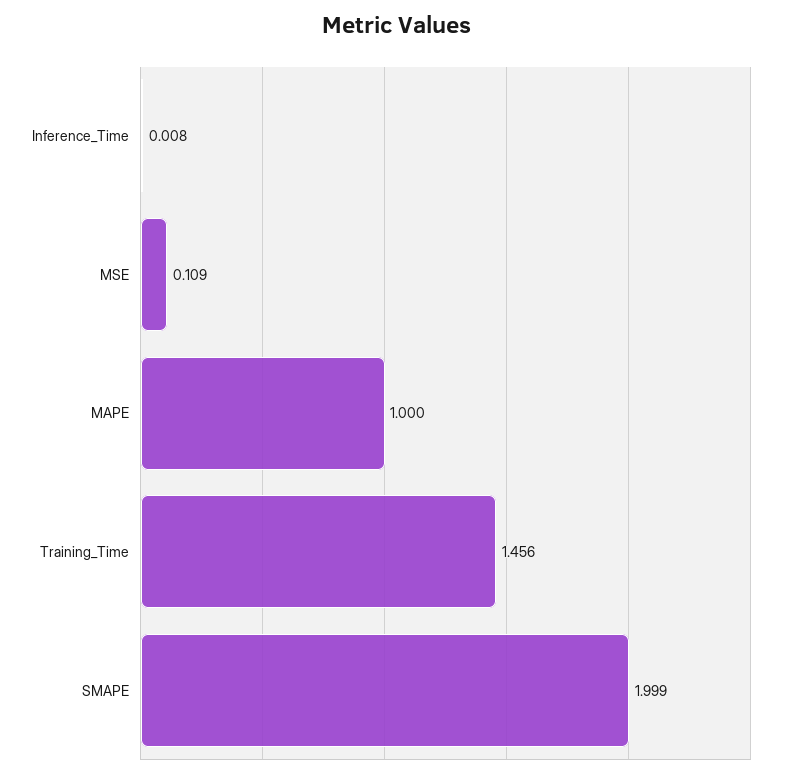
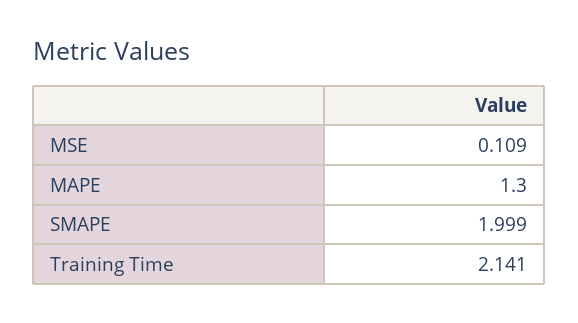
Inference_Time: 0.008 -> none
MAPE: 1 -> 1.3
Training_Time: 1.456 -> 2.141

